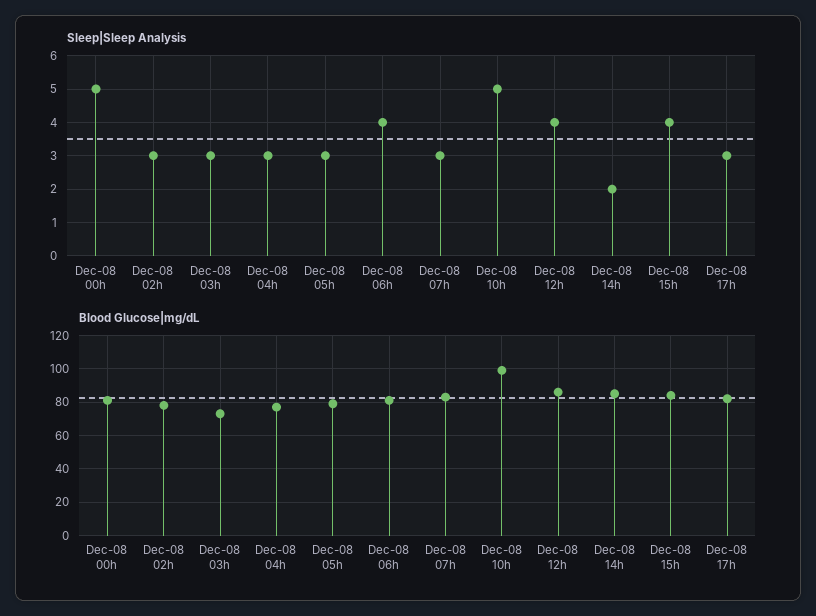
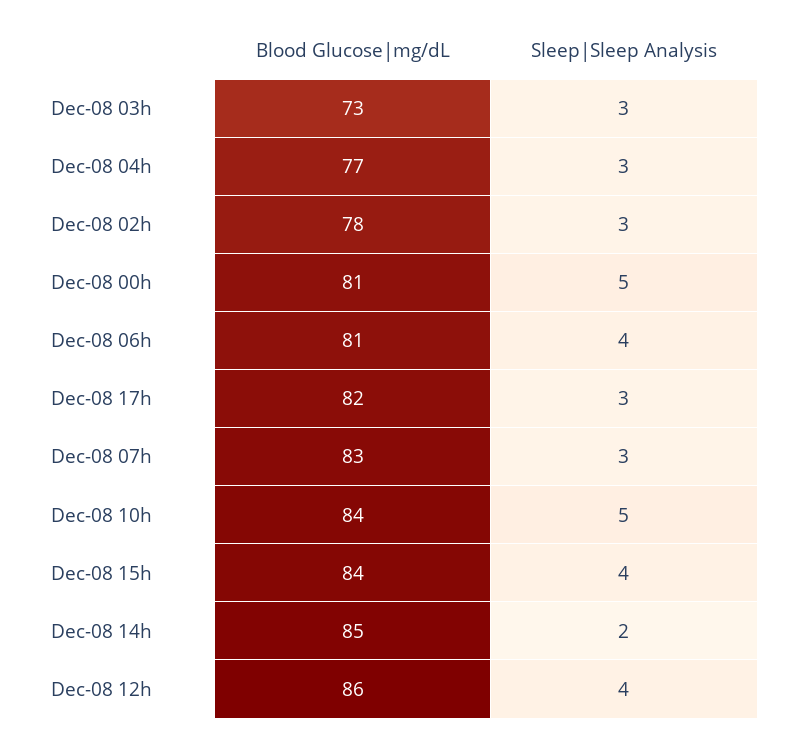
Sleep|Sleep Analysis, Dec-08 05h: 3 -> none
Blood Glucose|mg/dL, Dec-08 05h: 80 -> none
Blood Glucose|mg/dL, Dec-08 10h: 100 -> 84

